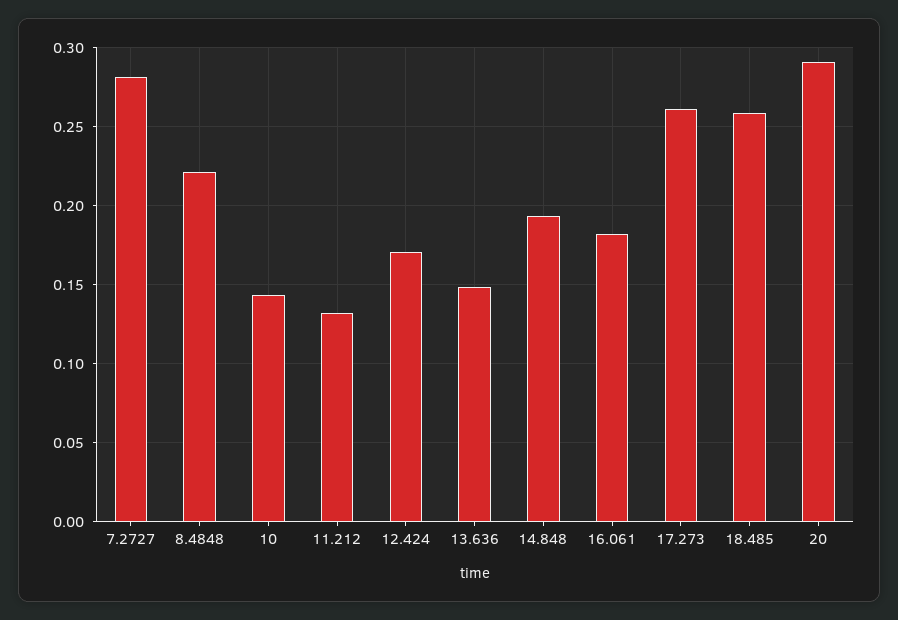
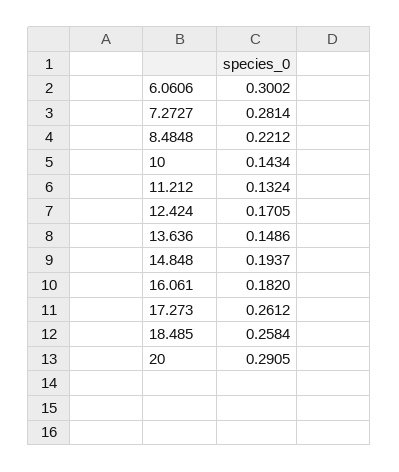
6.0606: none -> 0.3002

